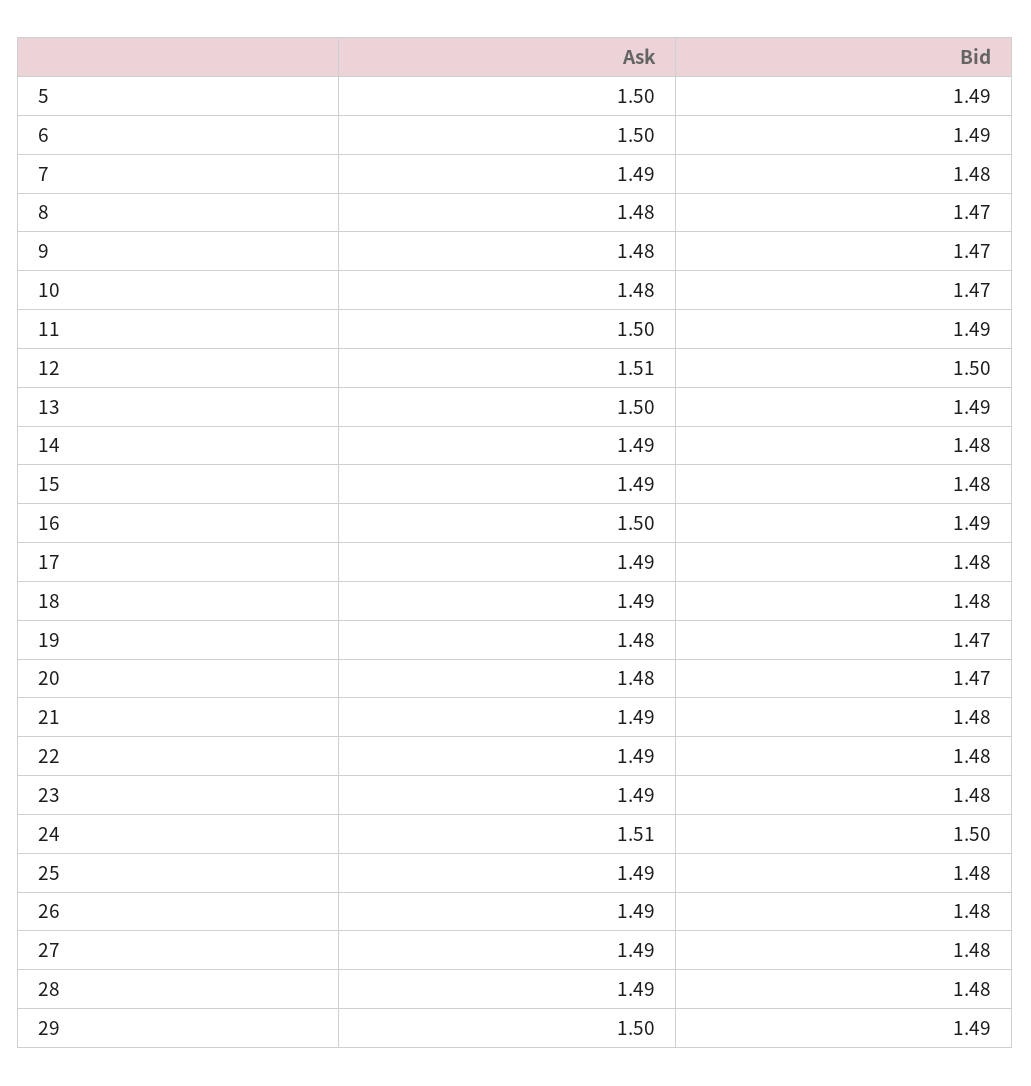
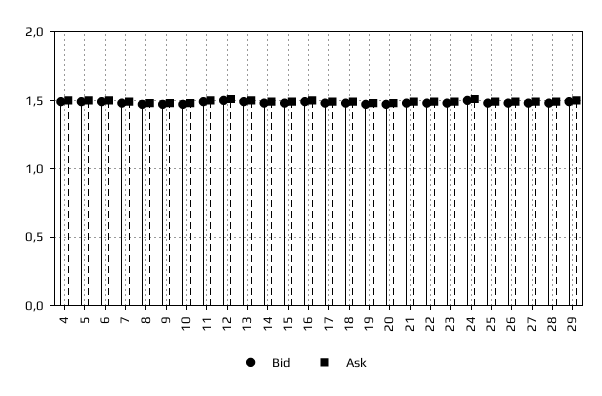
Bid, 4: none -> 1.5
Ask, 4: none -> 1.5

